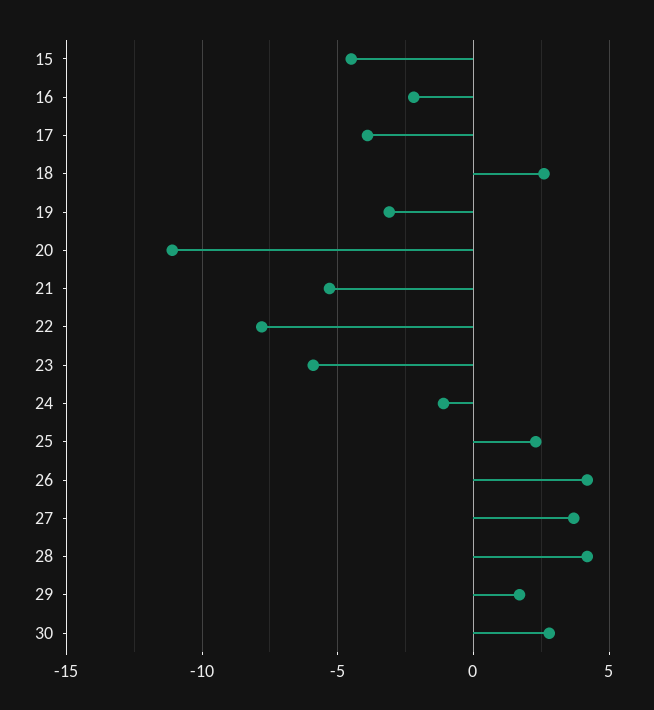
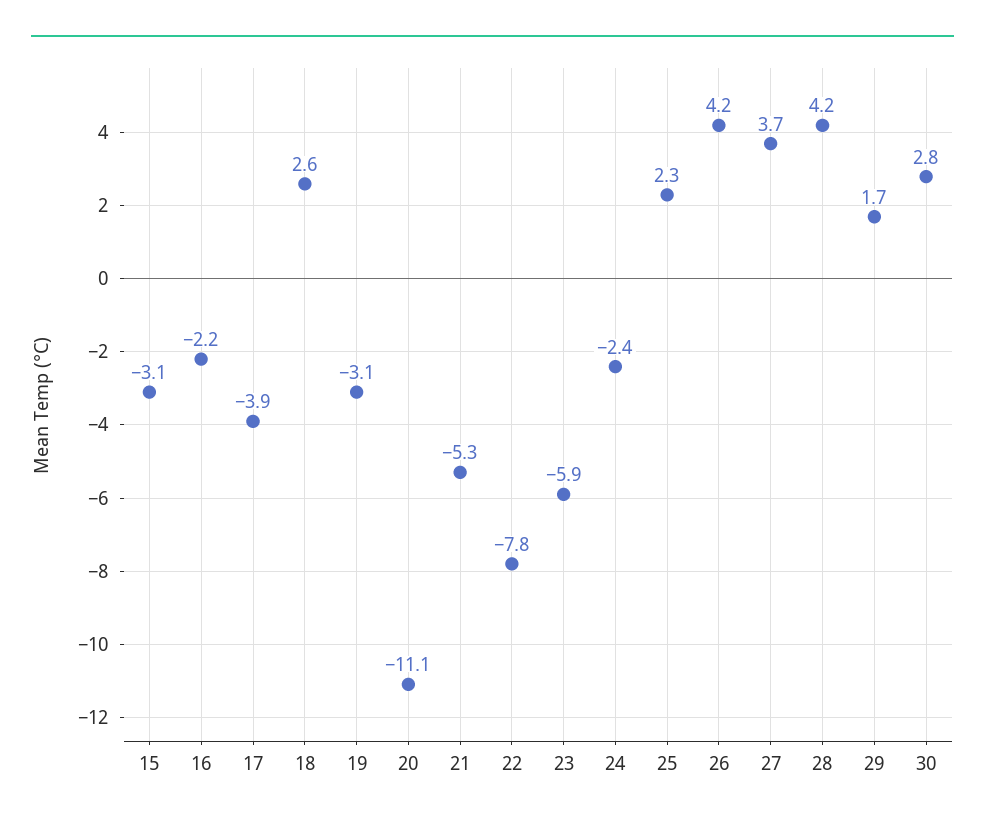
15: -4.5 -> -3.1
24: -1 -> -2.4

